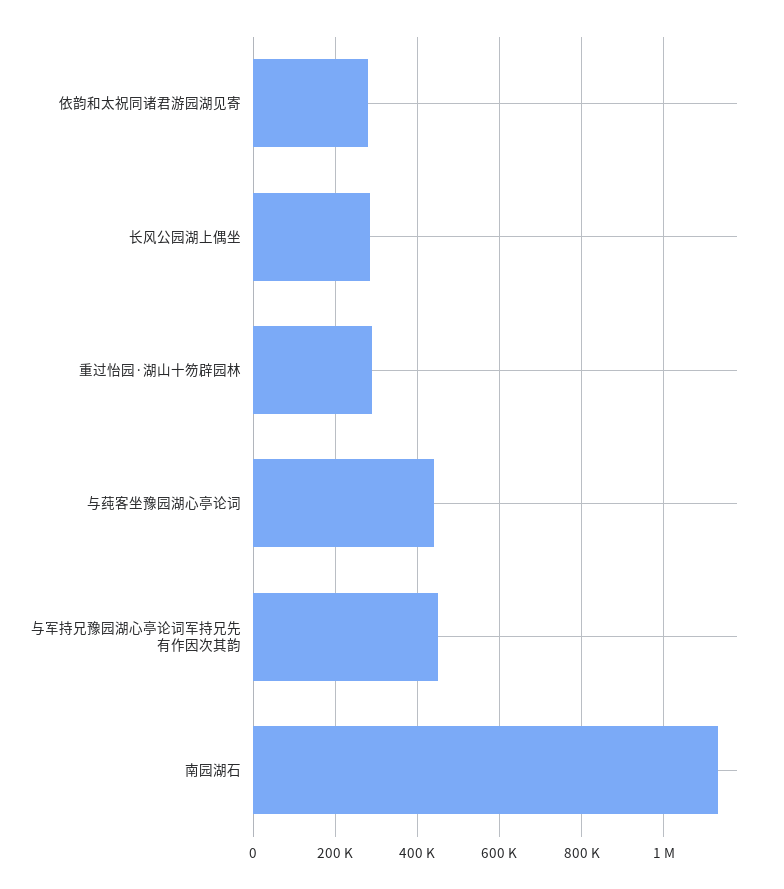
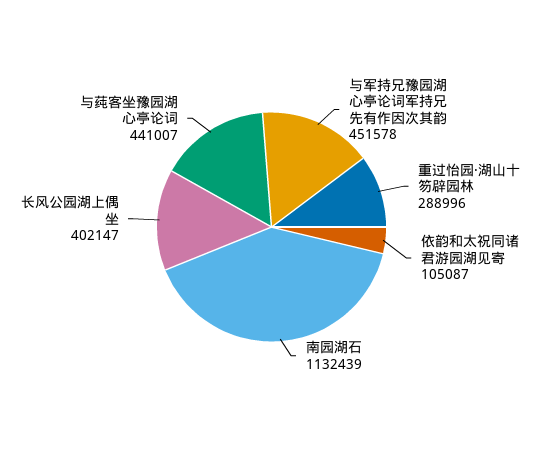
依韵和太祝同诸君游园湖见寄: 280000 -> 105087
长风公园湖上偶坐: 280000 -> 402147

